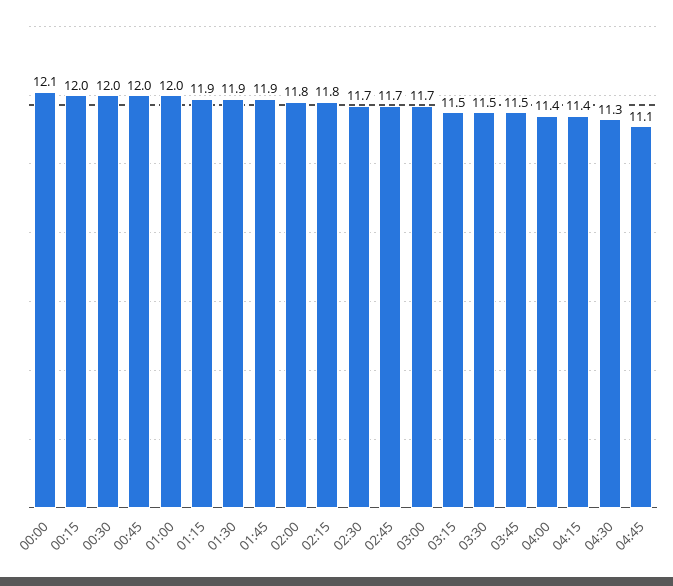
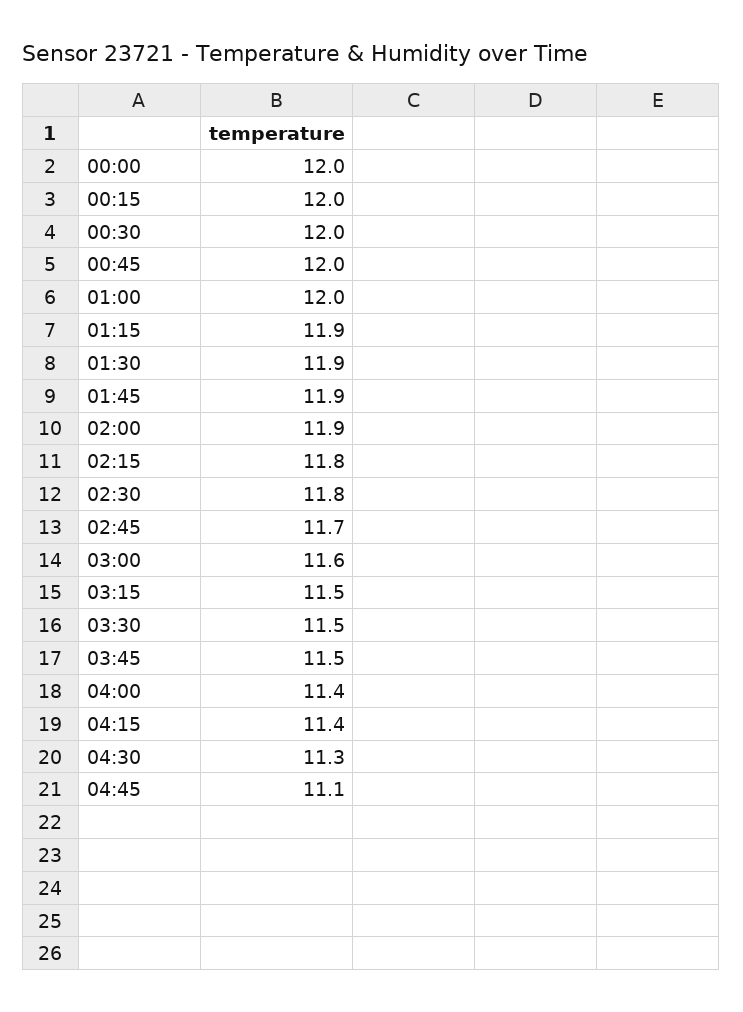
00:00: 12.1 -> 12
02:00: 11.8 -> 11.9
02:30: 11.7 -> 11.8
03:00: 11.7 -> 11.6

